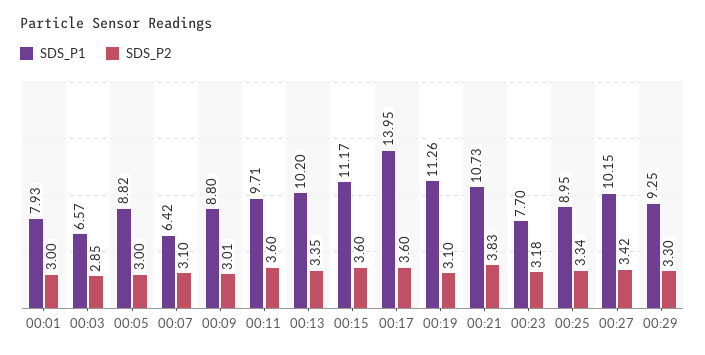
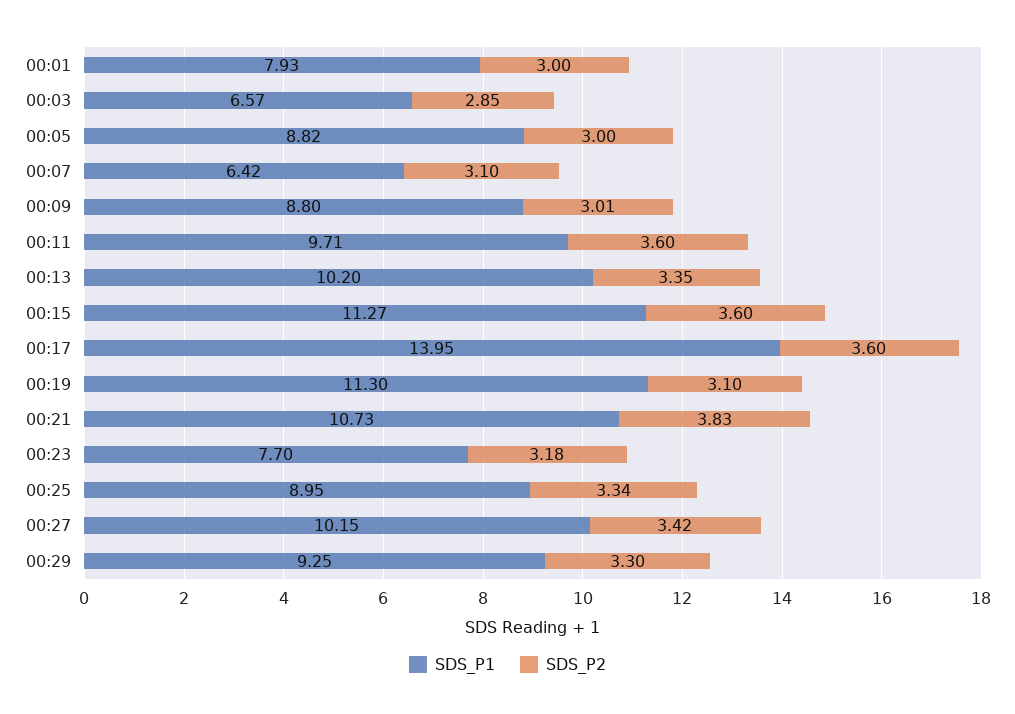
SDS_P1, 00:15: 11.17 -> 11.27
SDS_P1, 00:19: 11.26 -> 11.3

